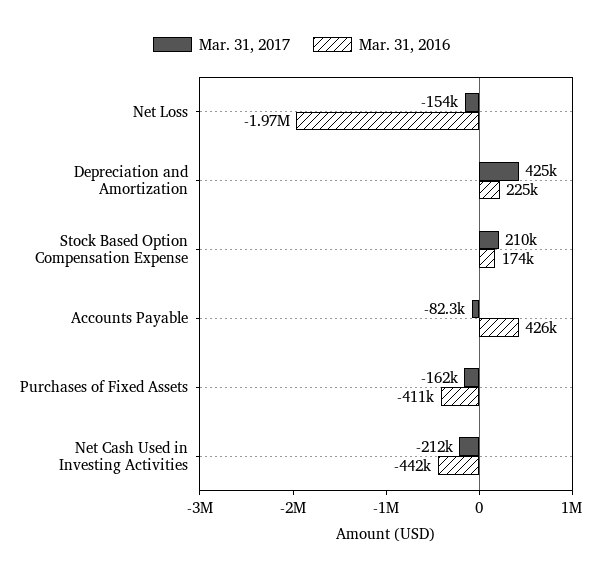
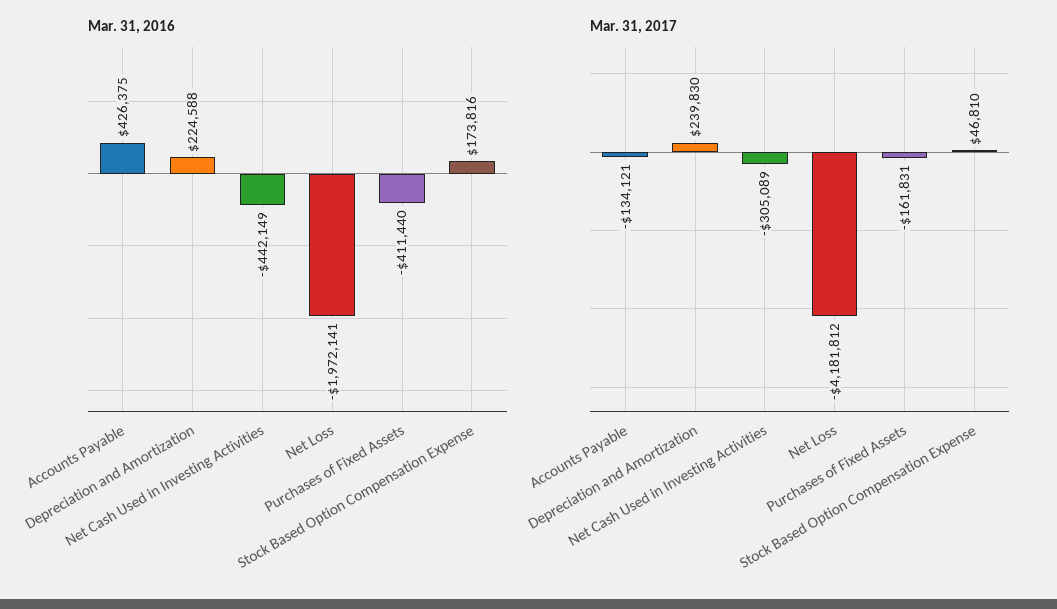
Mar. 31, 2017, Net Loss: -154000 -> -4181812
Mar. 31, 2017, Depreciation and Amortization: 425000 -> 239830
Mar. 31, 2017, Stock Based Option Compensation Expense: 210000 -> 46810
Mar. 31, 2017, Accounts Payable: -82300 -> -134121
Mar. 31, 2017, Net Cash Used in Investing Activities: -212000 -> -305089

